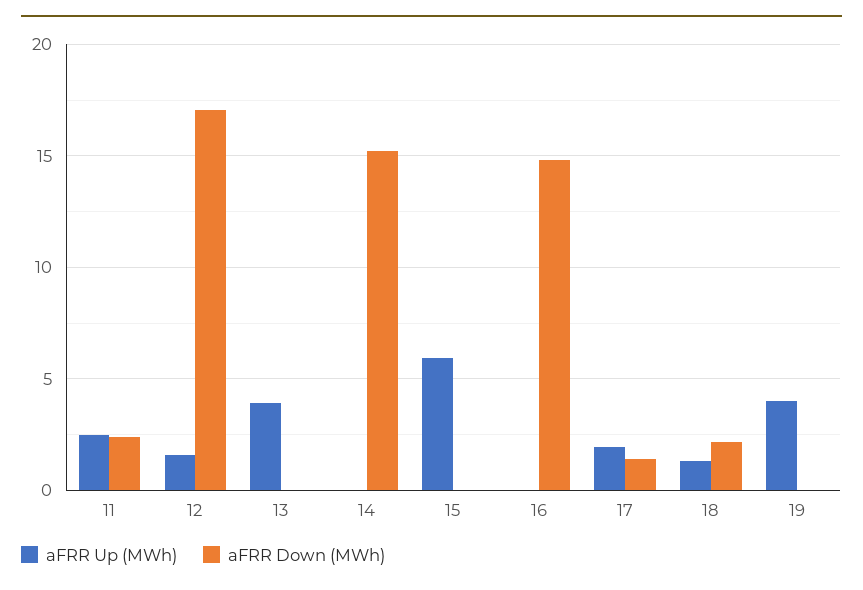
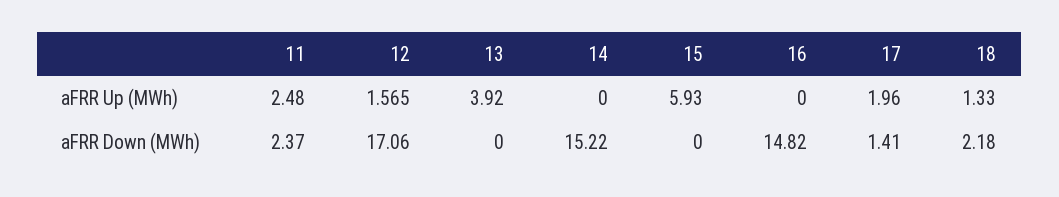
aFRR Up (MWh), 19: 4 -> none
aFRR Down (MWh), 19: 0 -> none

